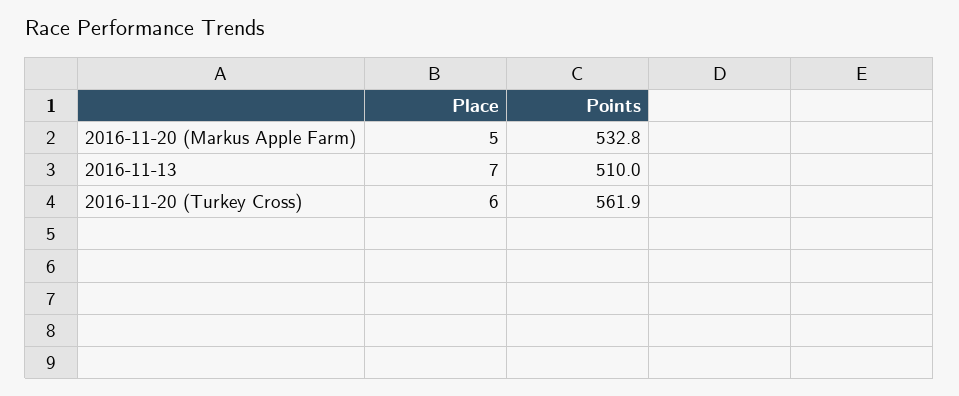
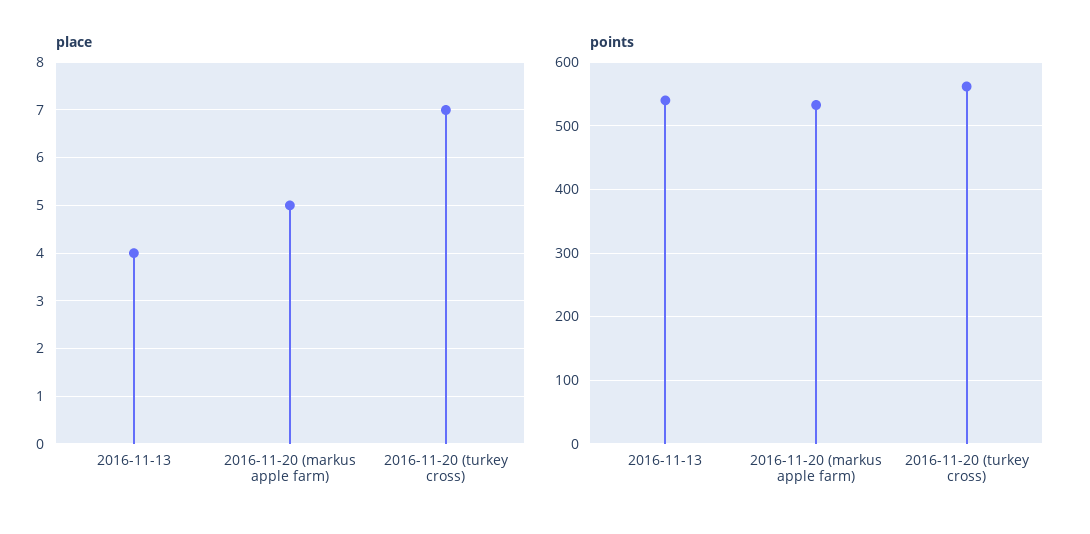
Place, 2016-11-13: 7 -> 4
Points, 2016-11-13: 510 -> 540
Place, 2016-11-20 (Turkey Cross): 6 -> 7

